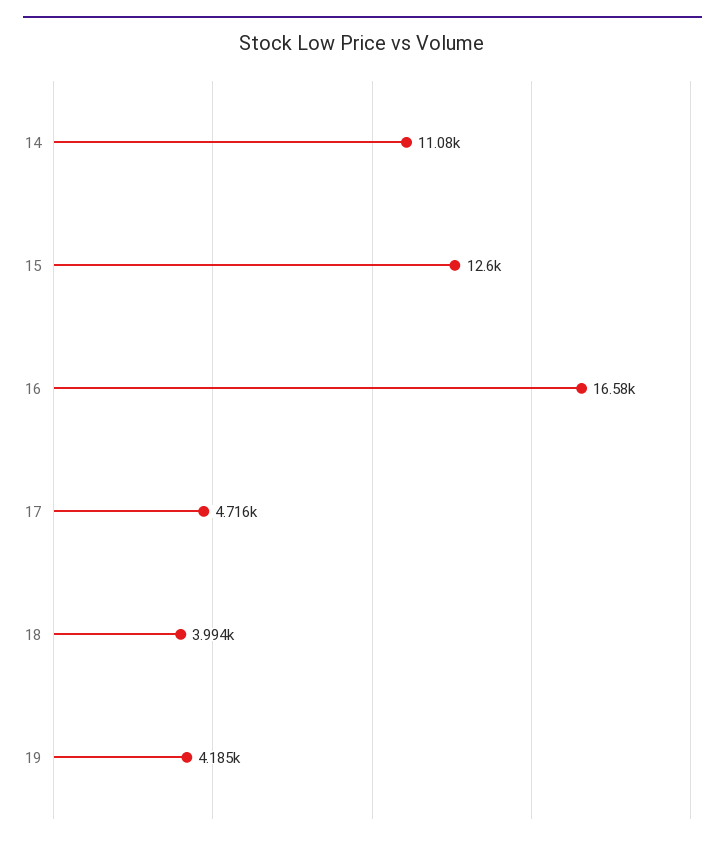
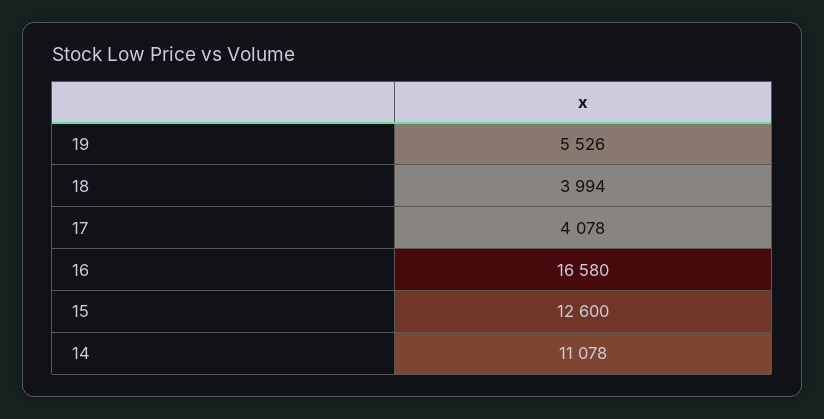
17: 4716 -> 4078
19: 4185 -> 5526

